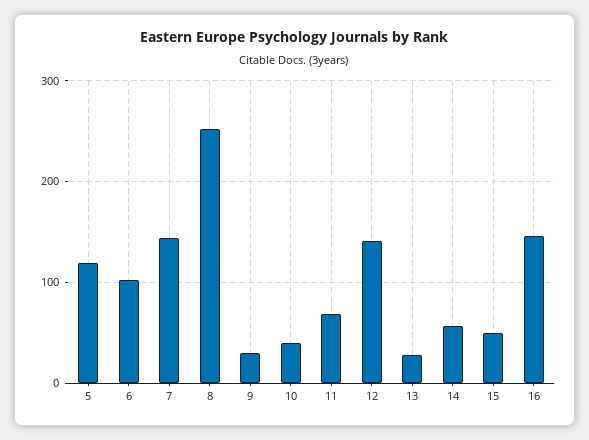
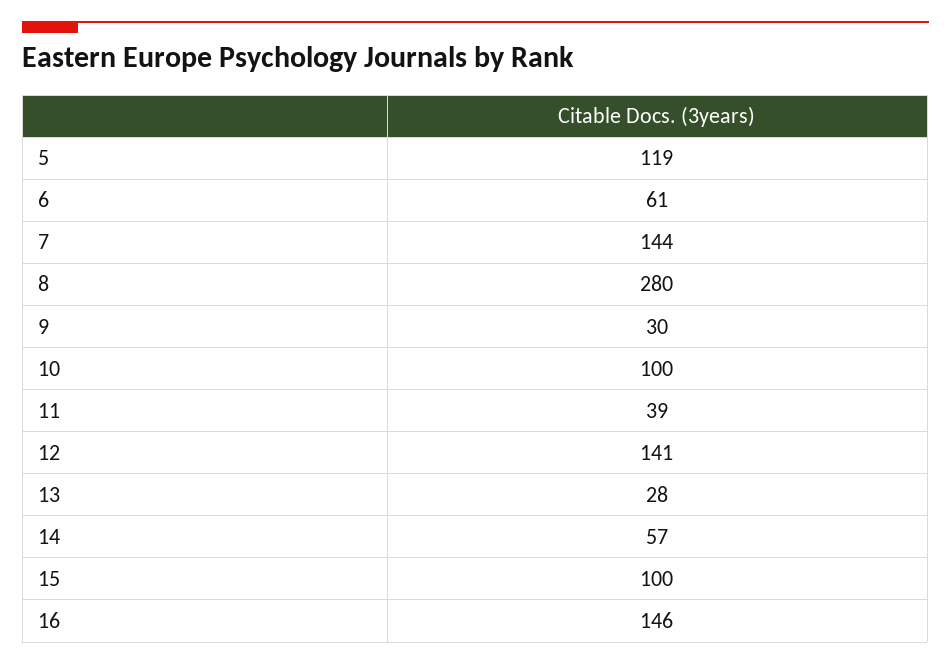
6: 100 -> 61
8: 250 -> 280
10: 40 -> 100
11: 70 -> 39
15: 50 -> 100

